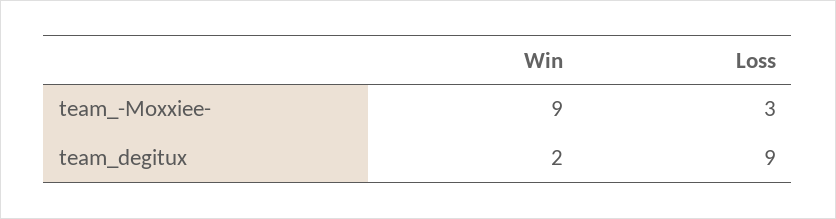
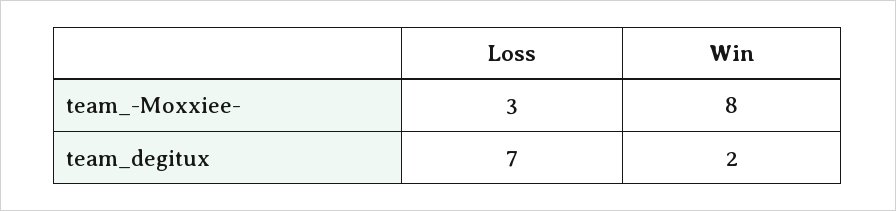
Win, team_-Moxxiee-: 9 -> 8
Loss, team_degitux: 9 -> 7

